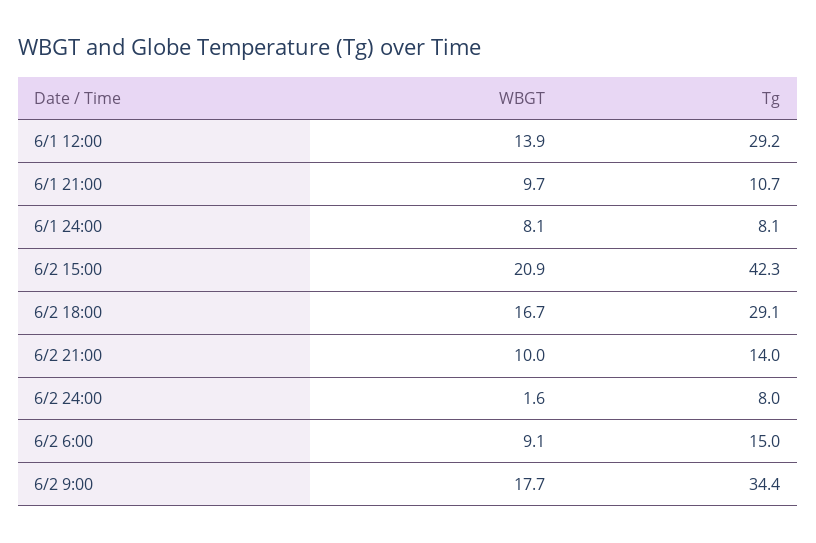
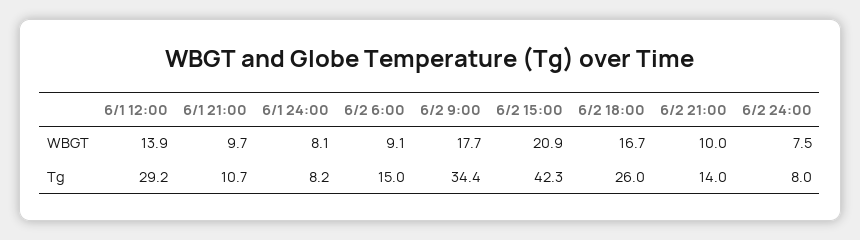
Tg, 6/1 24:00: 8.1 -> 8.2
Tg, 6/2 18:00: 29.1 -> 26
WBGT, 6/2 24:00: 1.6 -> 7.5

